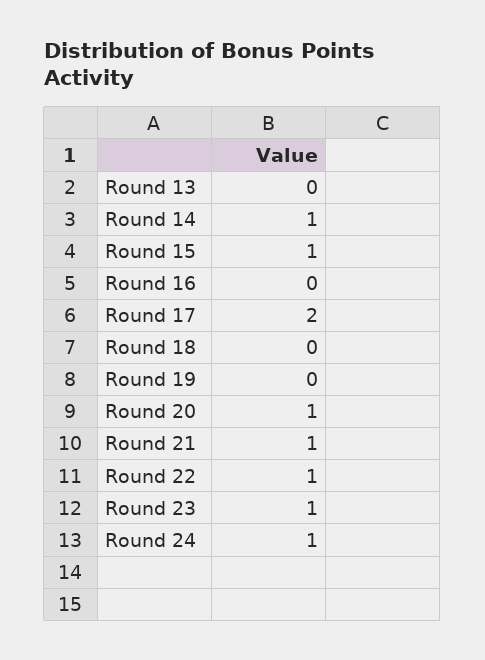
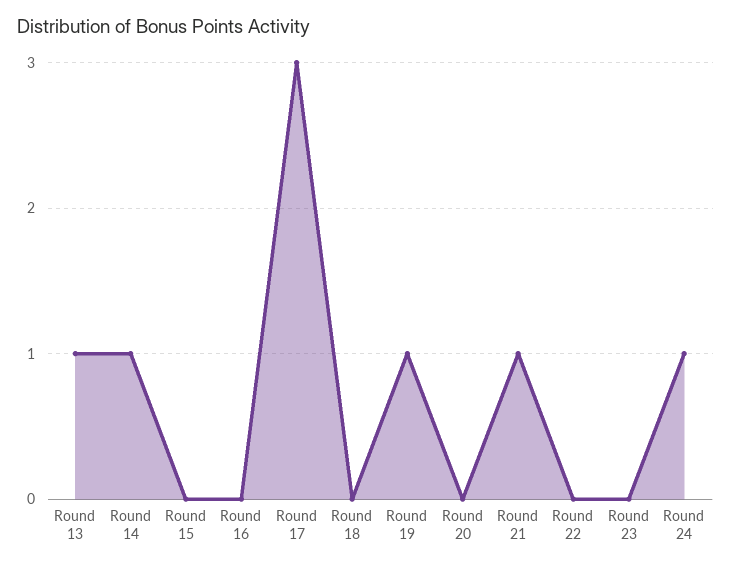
Round 13: 0 -> 1
Round 15: 1 -> 0
Round 17: 2 -> 3
Round 19: 0 -> 1
Round 20: 1 -> 0
Round 22: 1 -> 0
Round 23: 1 -> 0

